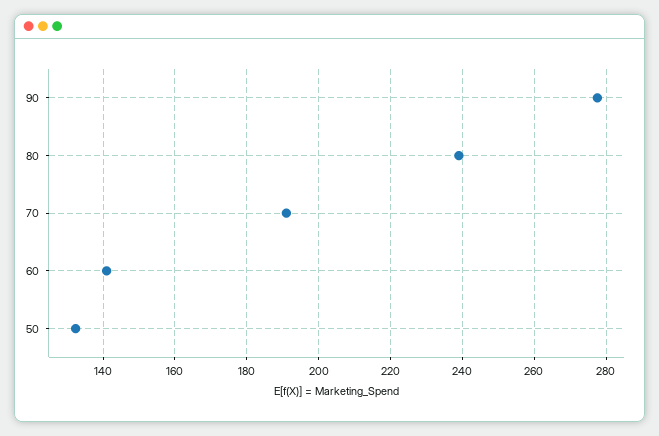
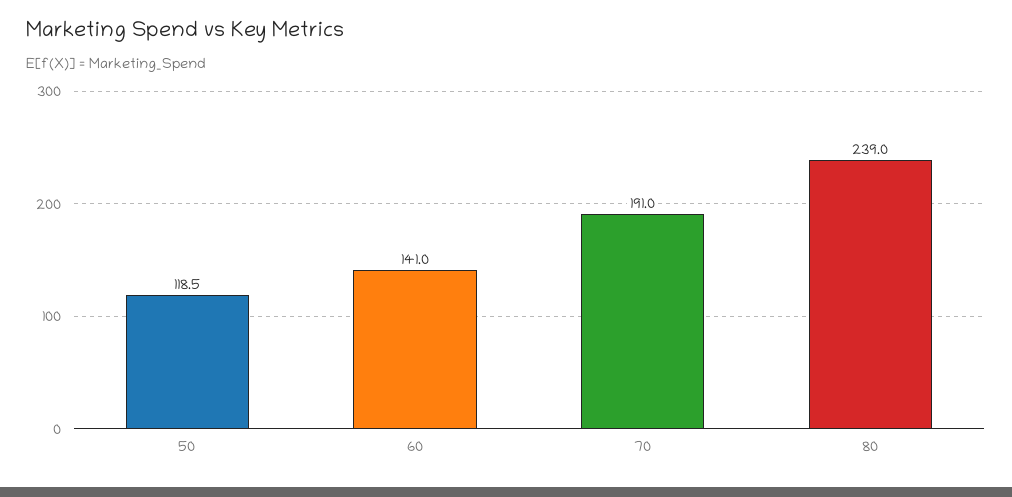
90: 278 -> none
50: 132 -> 118.5

